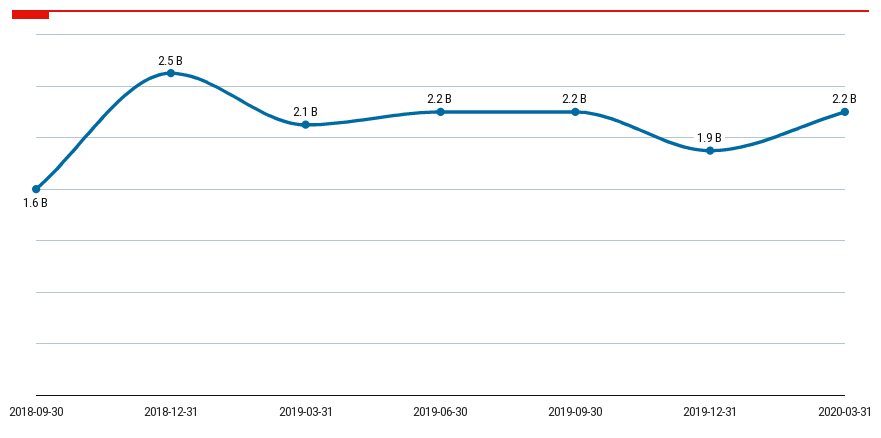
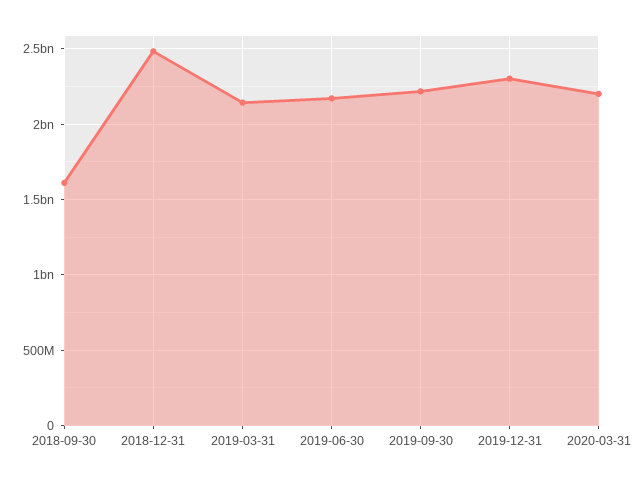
2019-12-31: 1900000000 -> 2300000000

